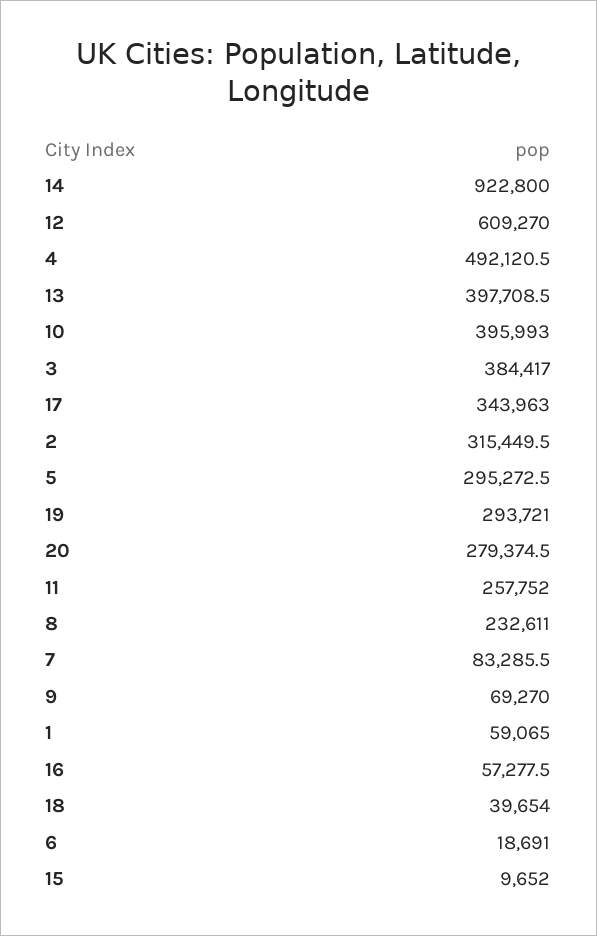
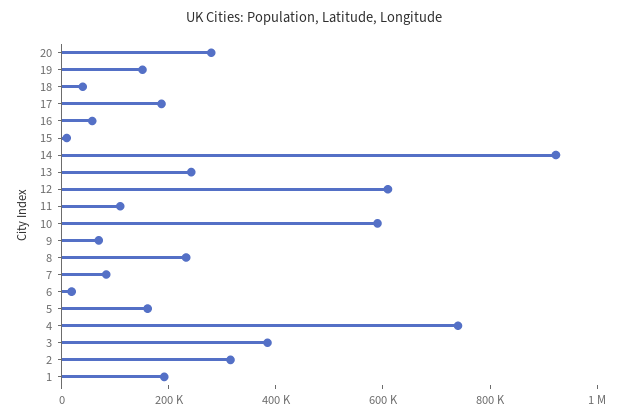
4: 492120.5 -> 750000
13: 397708.5 -> 250000
10: 395993 -> 600000
17: 343963 -> 200000
5: 295272.5 -> 150000
19: 293721 -> 150000
11: 257752 -> 100000
1: 59065 -> 200000

